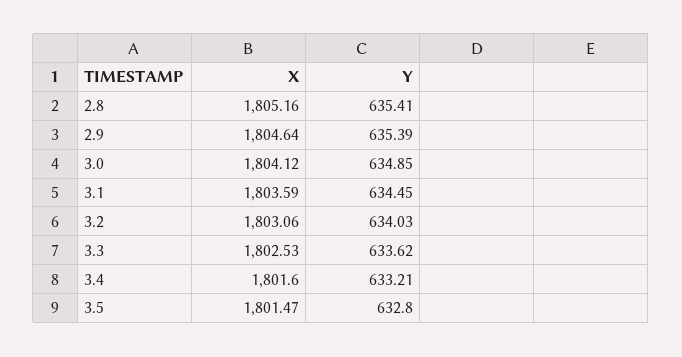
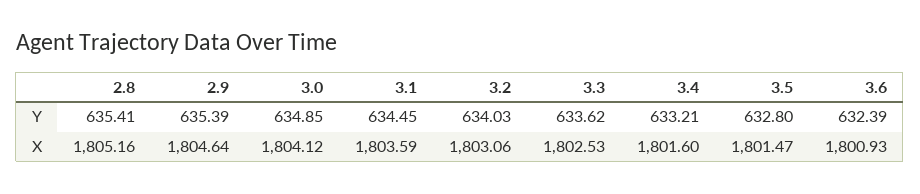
Y, 3.6: none -> 632.39
X, 3.6: none -> 1800.93

